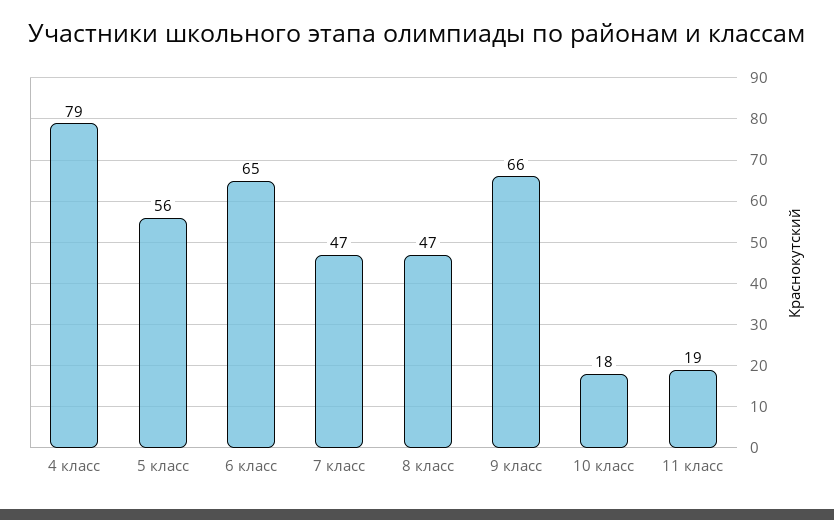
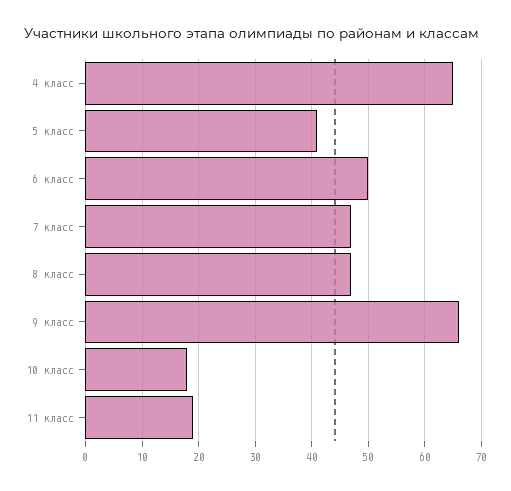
4 класс: 79 -> 65
5 класс: 56 -> 40
6 класс: 65 -> 50

